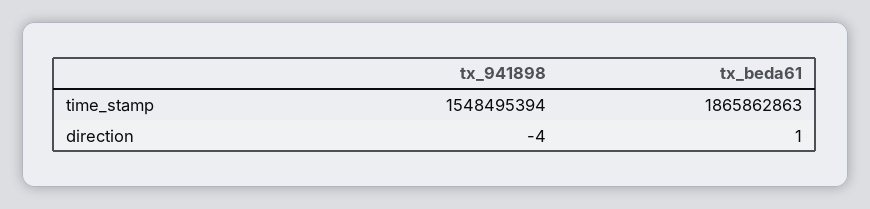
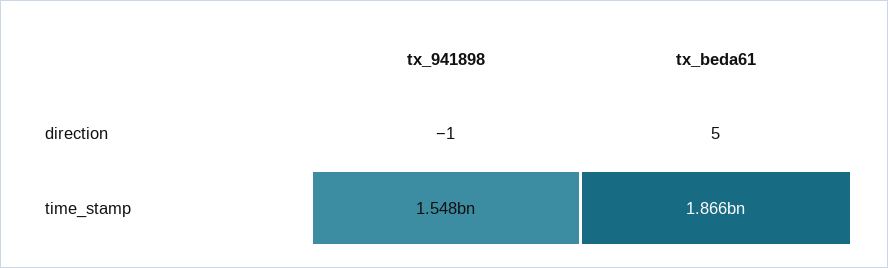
tx_941898, direction: -4 -> -1
tx_beda61, direction: 1 -> 5

